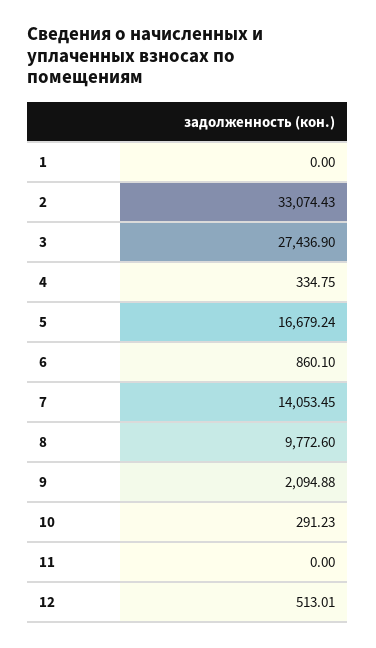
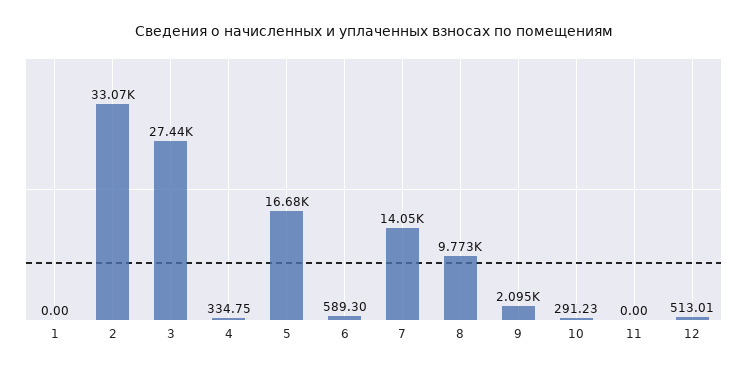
6: 860.1 -> 589.3

